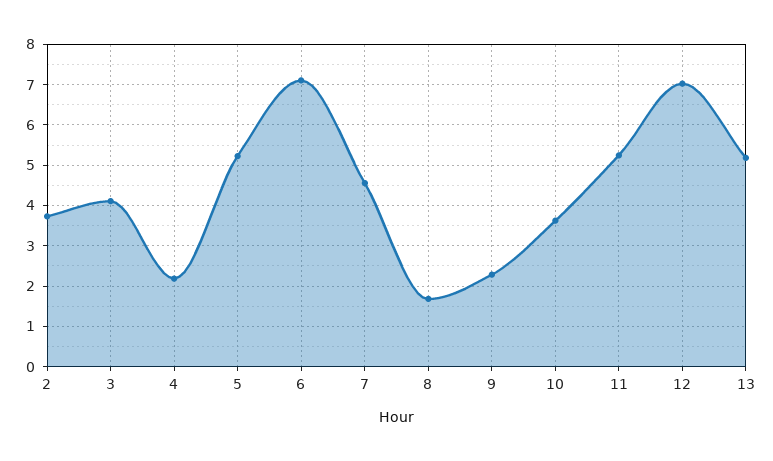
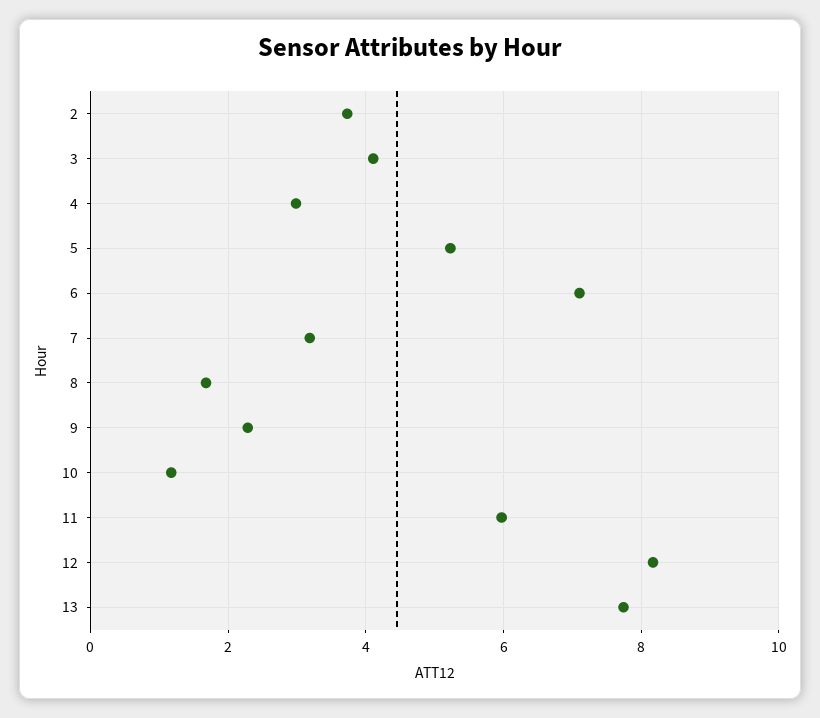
4: 2.2 -> 3
7: 4.6 -> 3.2
10: 3.6 -> 1.2
11: 5.2 -> 6
12: 7 -> 8.2
13: 5.2 -> 7.8

